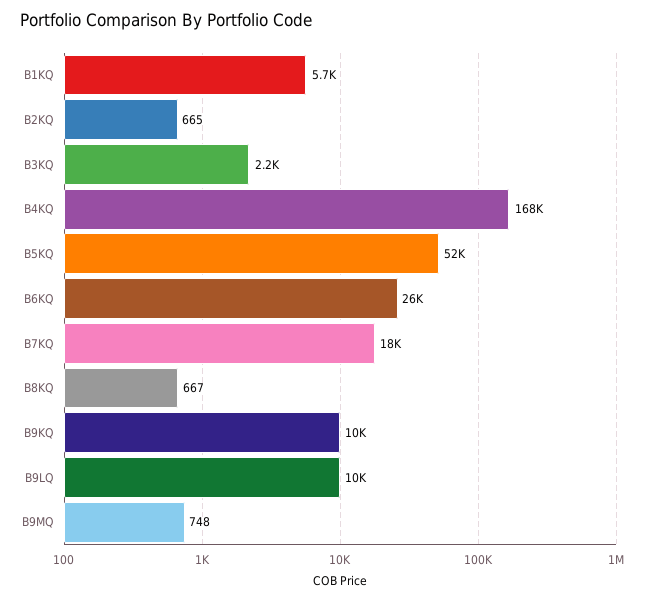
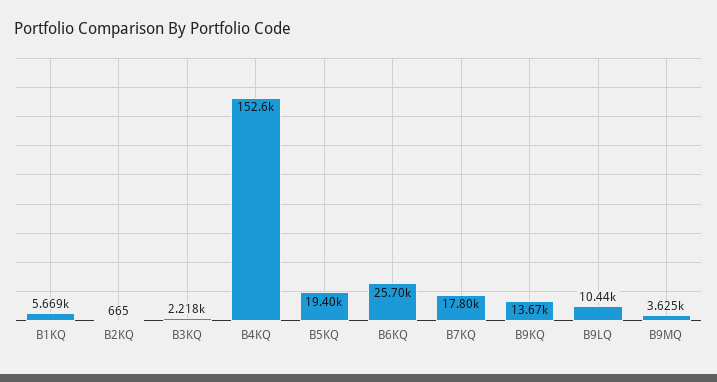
B4KQ: 168000 -> 152600
B5KQ: 52000 -> 19400
B8KQ: 667 -> none
B9KQ: 10000 -> 13670
B9MQ: 748 -> 3625

